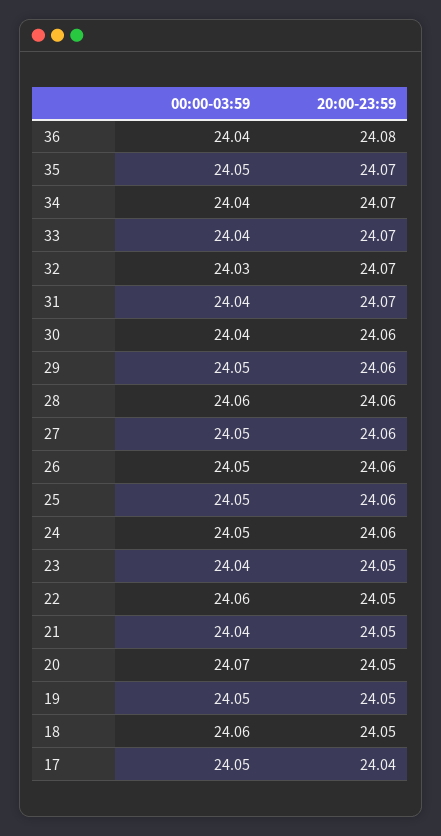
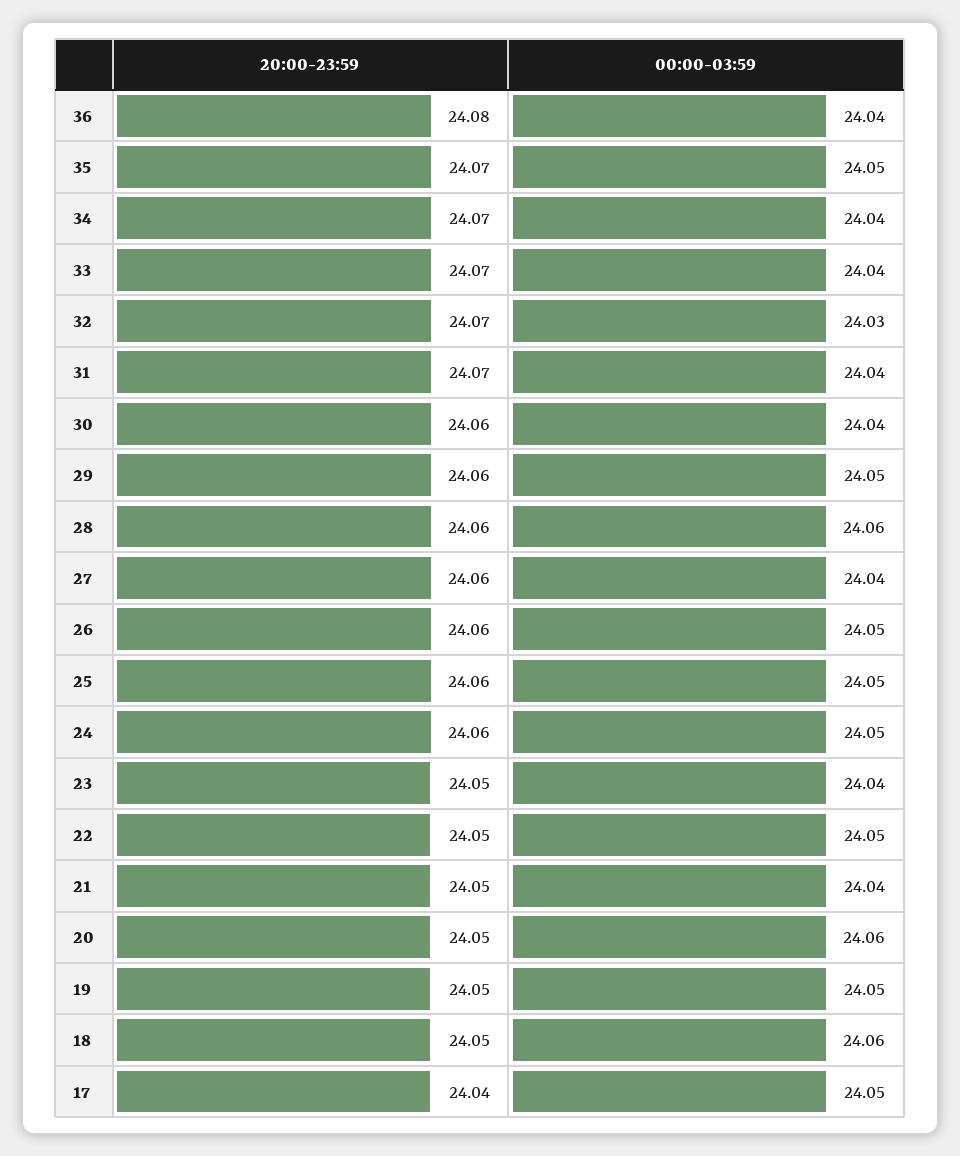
00:00-03:59, 27: 24.05 -> 24.04
00:00-03:59, 22: 24.06 -> 24.05
00:00-03:59, 20: 24.07 -> 24.06

